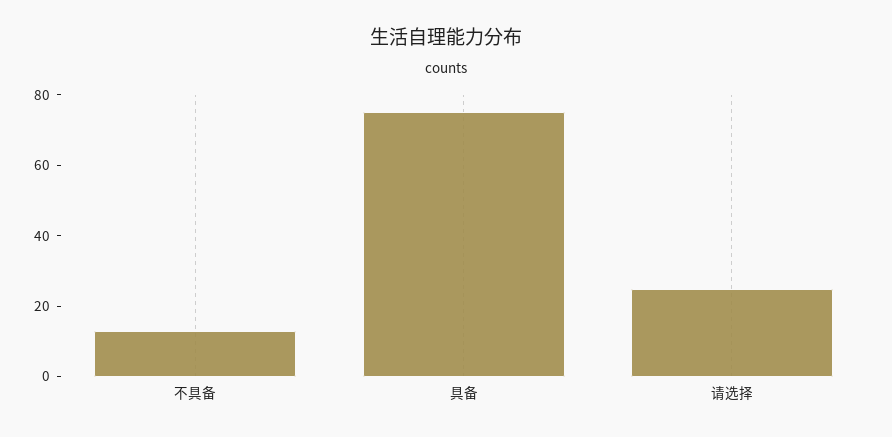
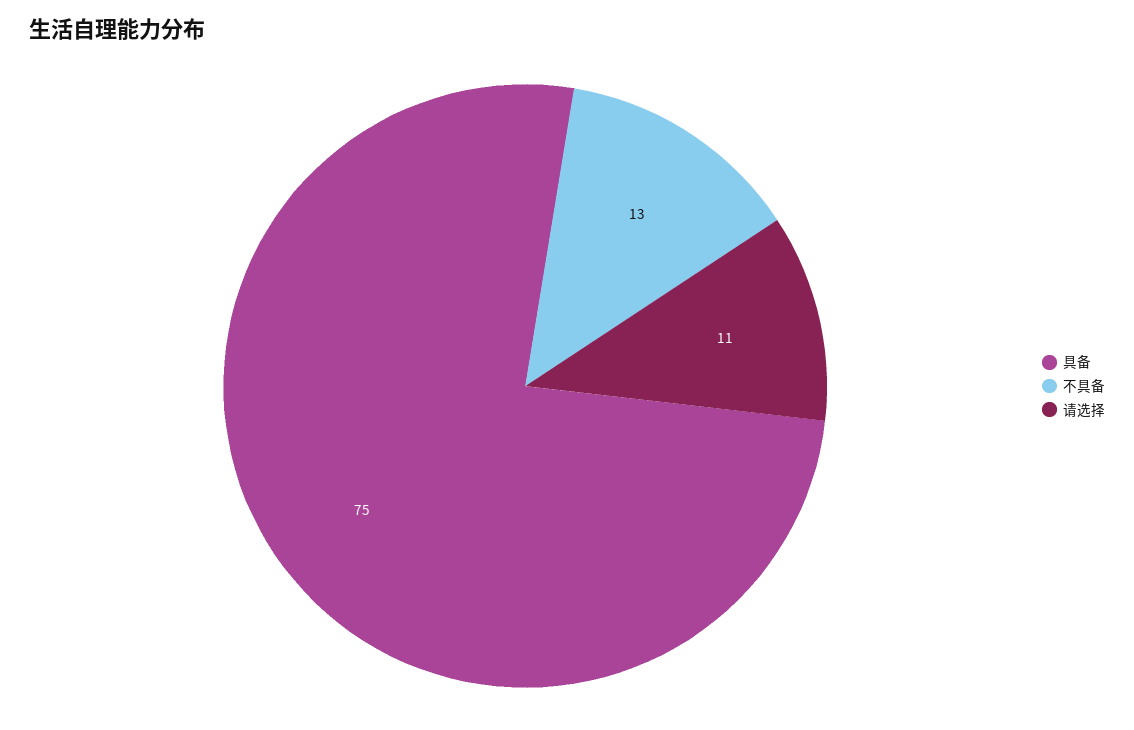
请选择: 25 -> 11

